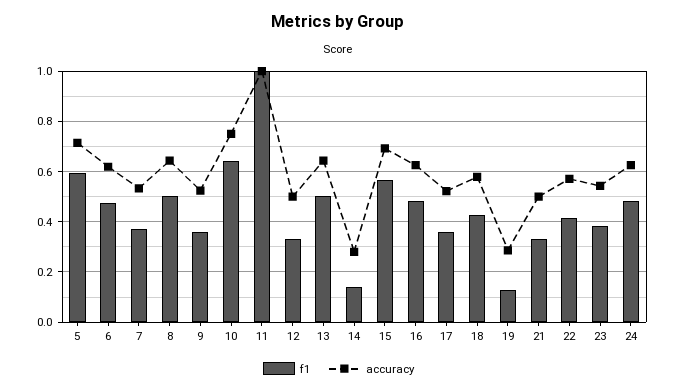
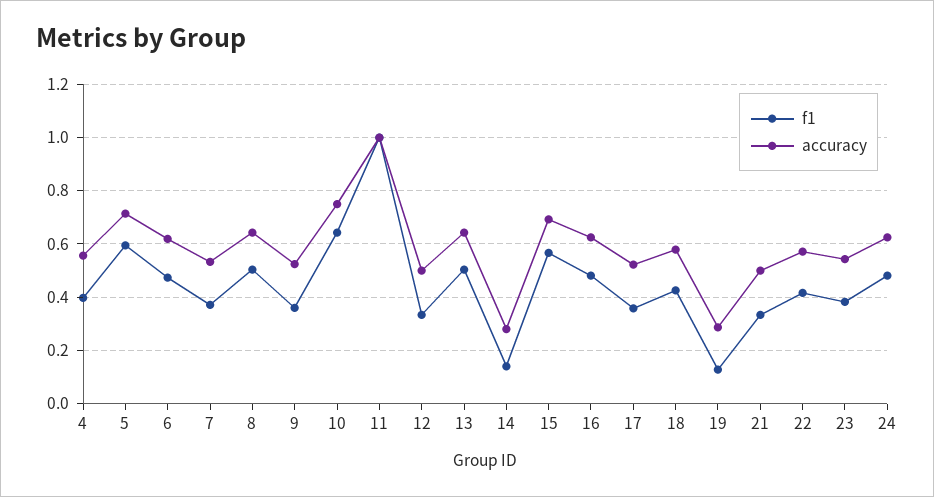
f1, 4: none -> 0.4
accuracy, 4: none -> 0.55

